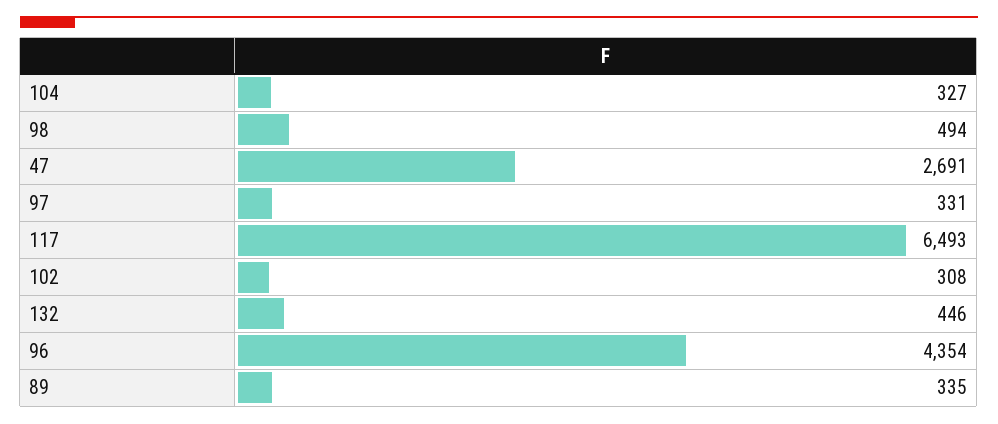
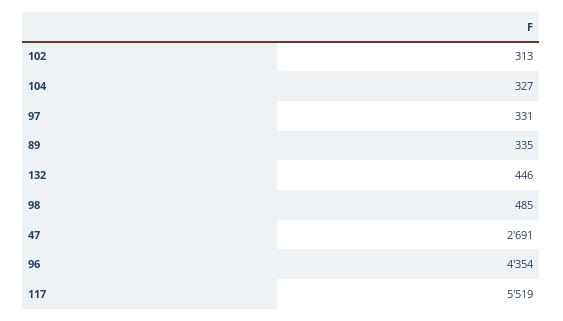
98: 494 -> 485
117: 6493 -> 5519
102: 308 -> 313

